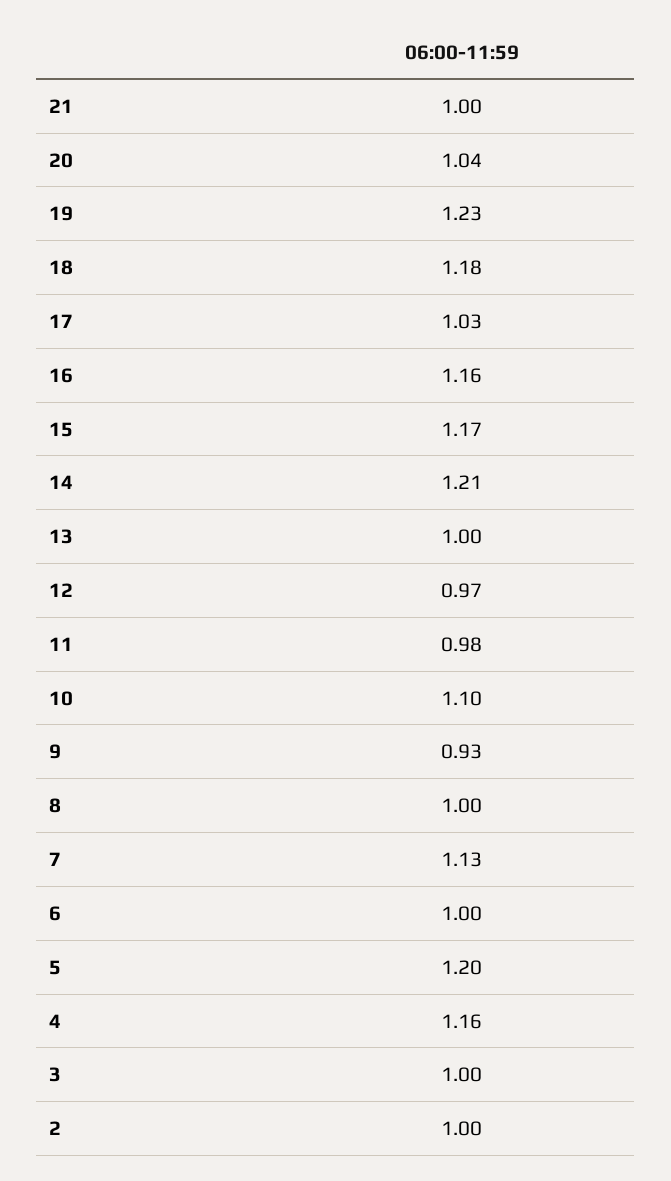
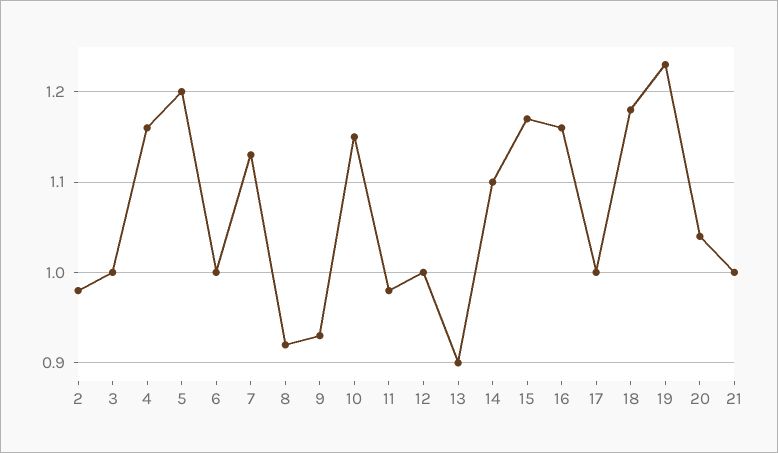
17: 1.03 -> 1
14: 1.21 -> 1.1
13: 1 -> 0.9
12: 0.97 -> 1
10: 1.1 -> 1.15
8: 1 -> 0.92
2: 1 -> 0.98

